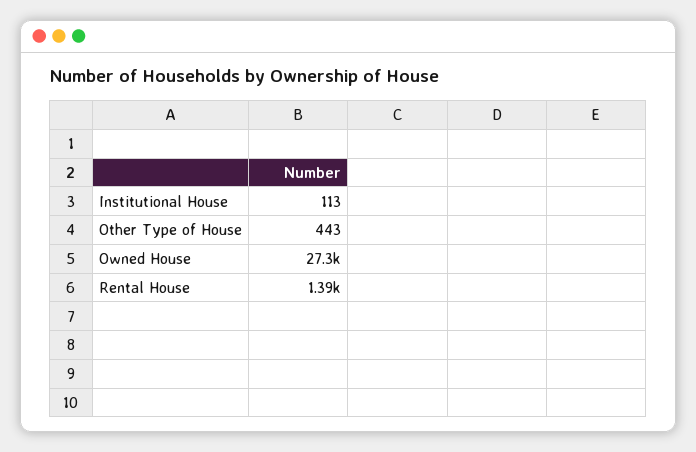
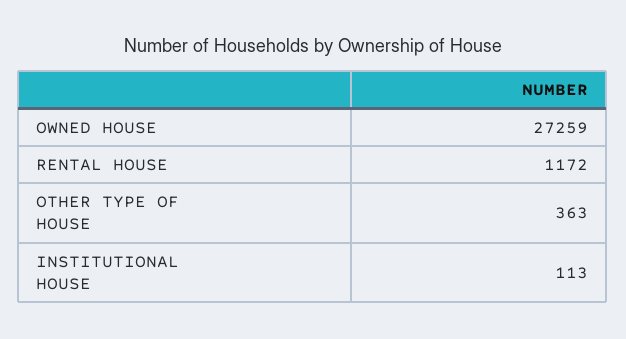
Other Type of House: 443 -> 363
Rental House: 1390 -> 1172

